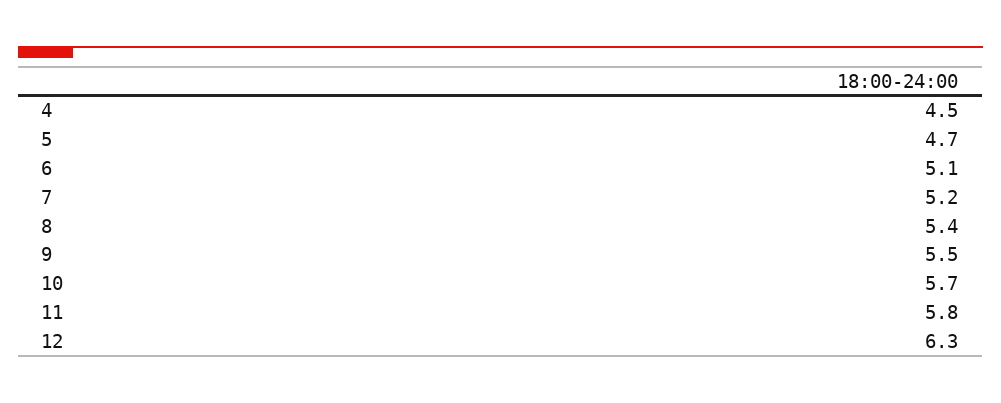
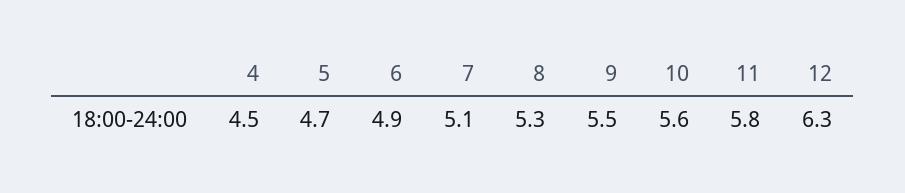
6: 5.1 -> 4.9
7: 5.2 -> 5.1
8: 5.4 -> 5.3
10: 5.7 -> 5.6

